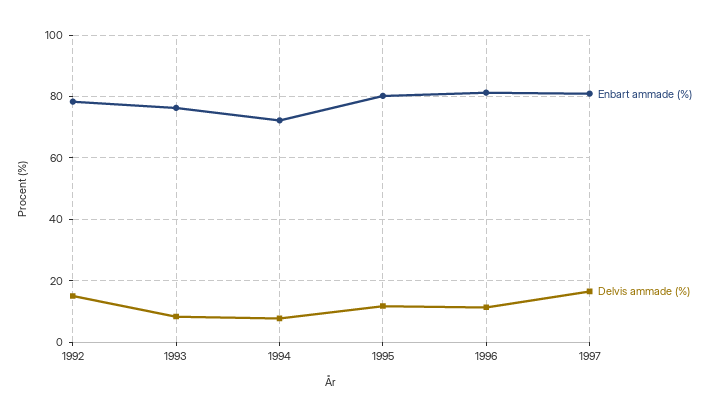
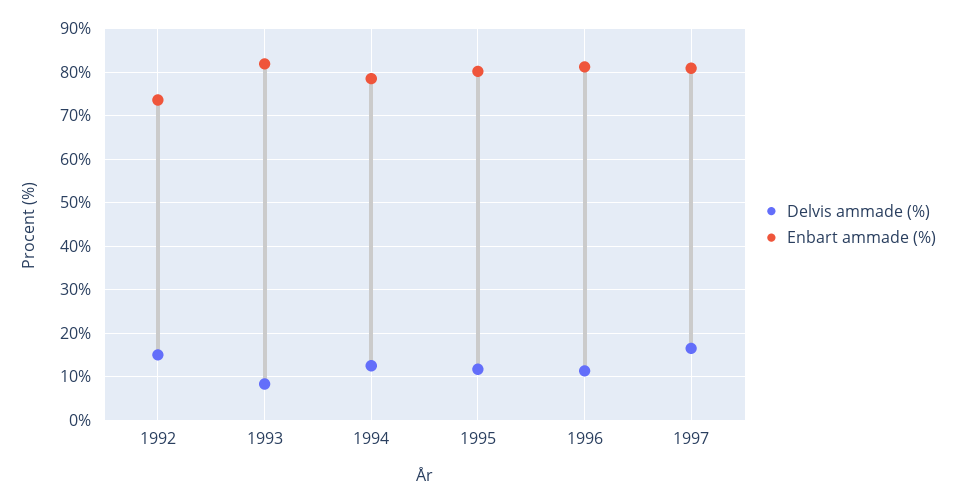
Enbart ammade (%), 1992: 78 -> 74
Enbart ammade (%), 1993: 76 -> 82
Enbart ammade (%), 1994: 72 -> 78
Delvis ammade (%), 1994: 8 -> 12

